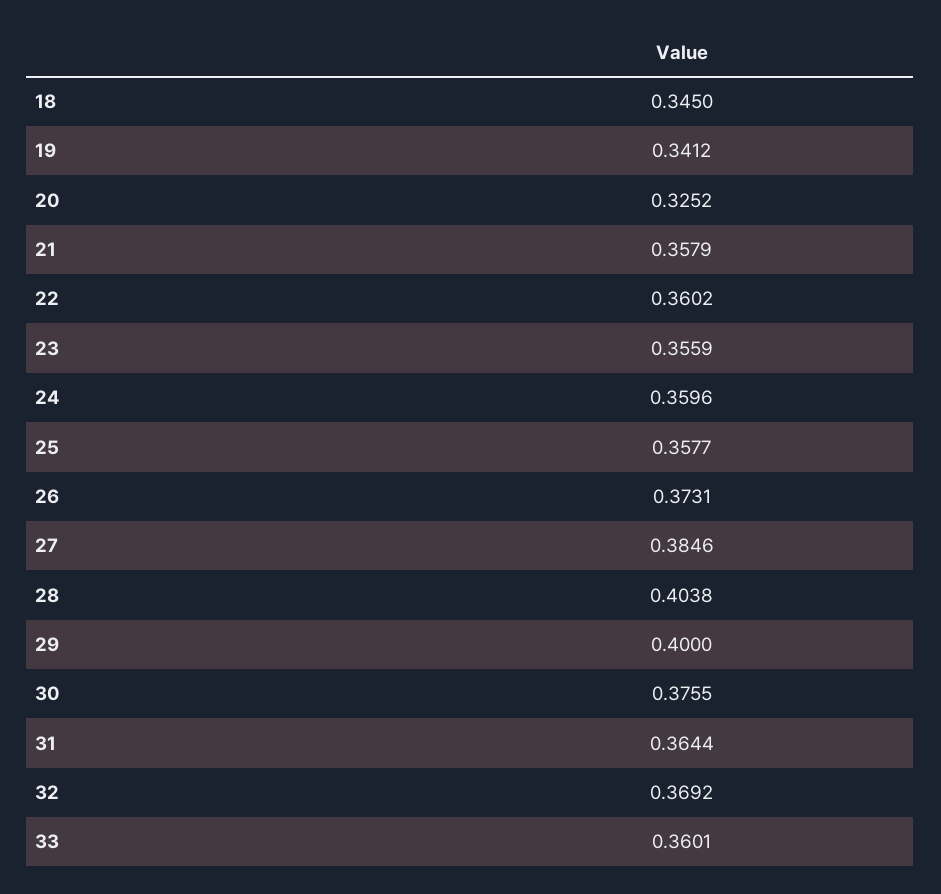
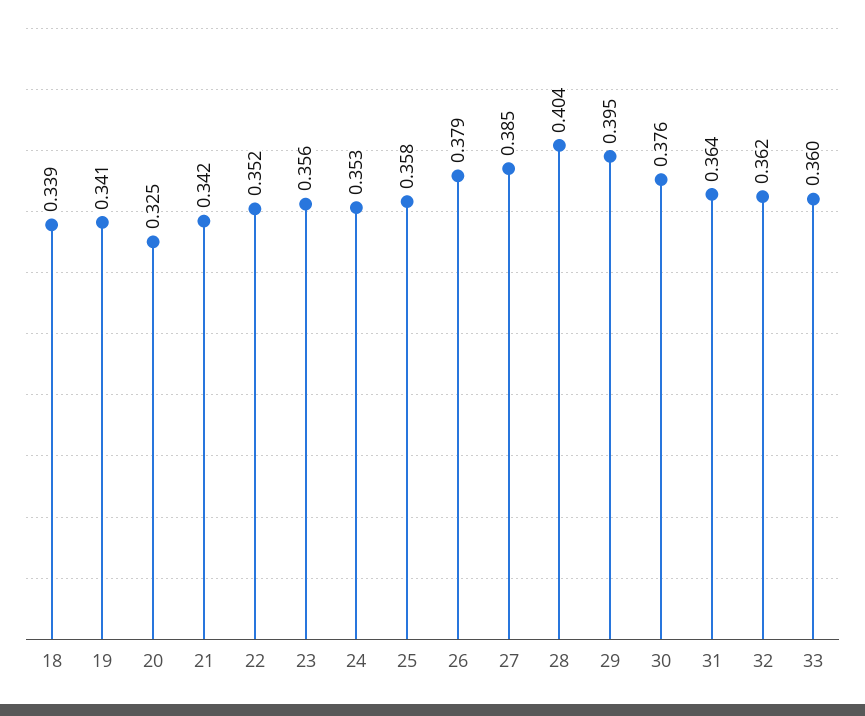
18: 0.345 -> 0.339
21: 0.3579 -> 0.342
22: 0.3602 -> 0.352
24: 0.3596 -> 0.353
26: 0.3731 -> 0.379
29: 0.4 -> 0.395
32: 0.3692 -> 0.362

